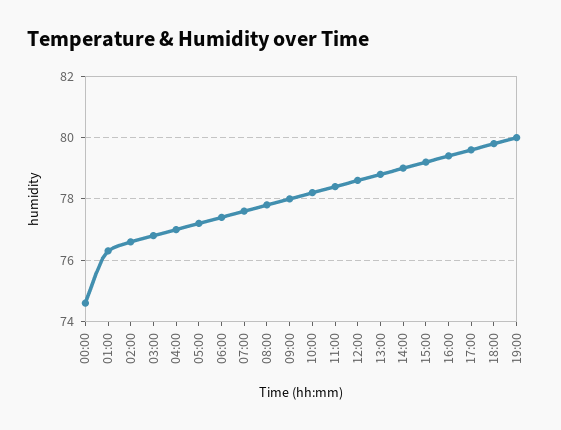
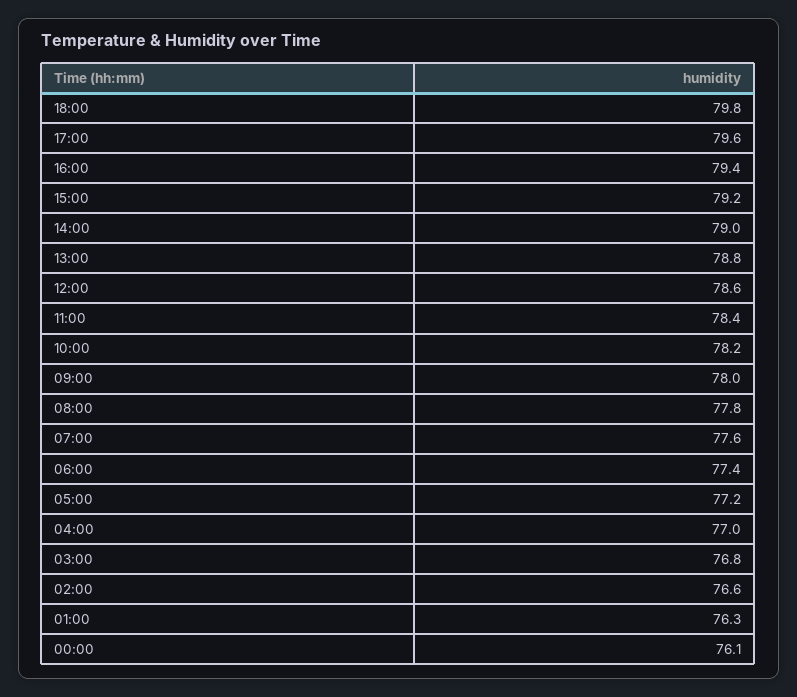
00:00: 74.5 -> 76.1
19:00: 80 -> none

